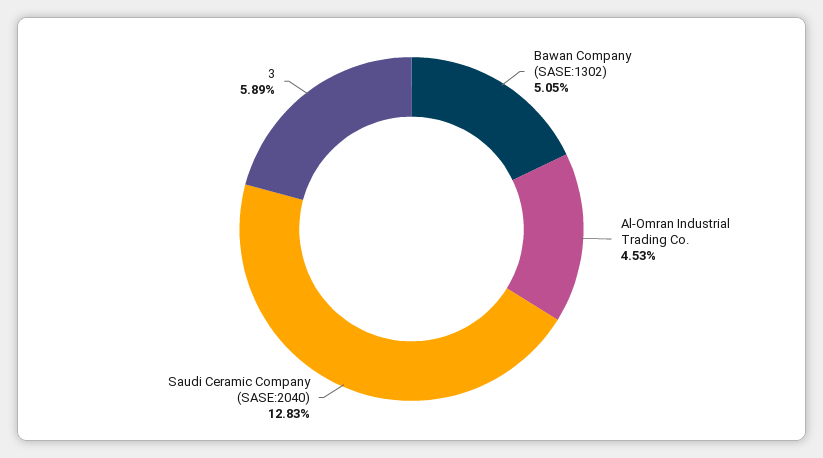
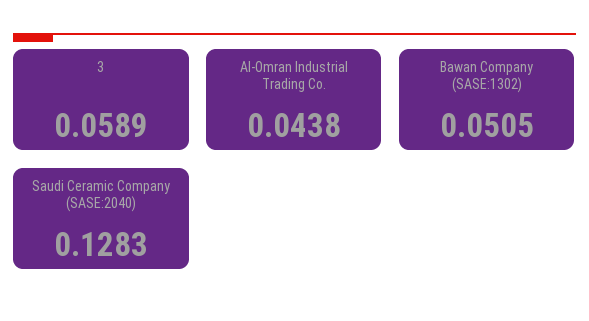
Al-Omran Industrial Trading Co.: 0.0453 -> 0.0438

